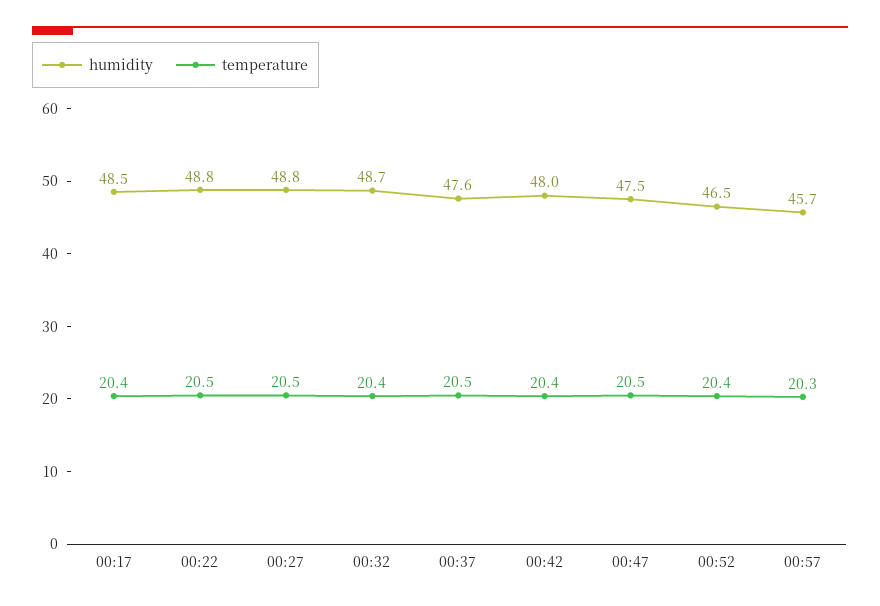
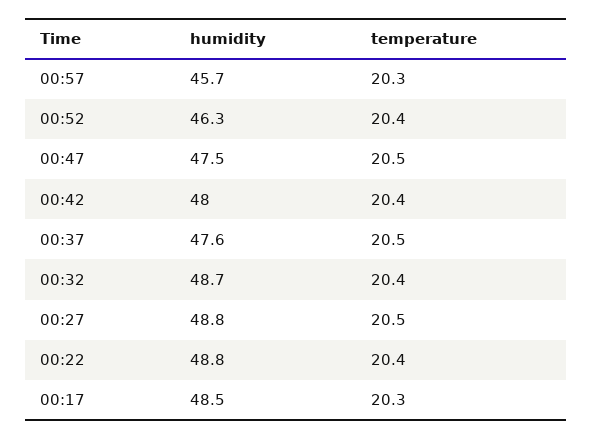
temperature, 00:17: 20.4 -> 20.3
temperature, 00:22: 20.5 -> 20.4
humidity, 00:52: 46.5 -> 46.3

